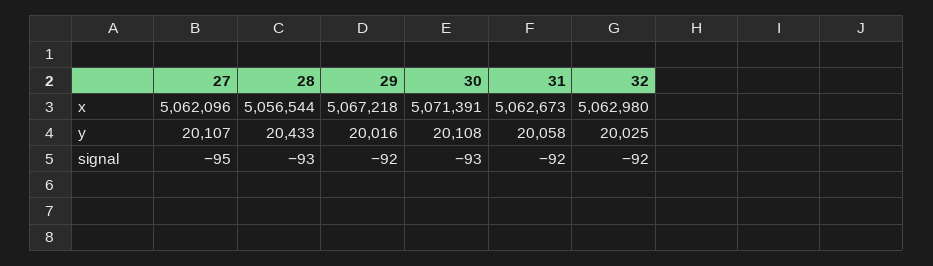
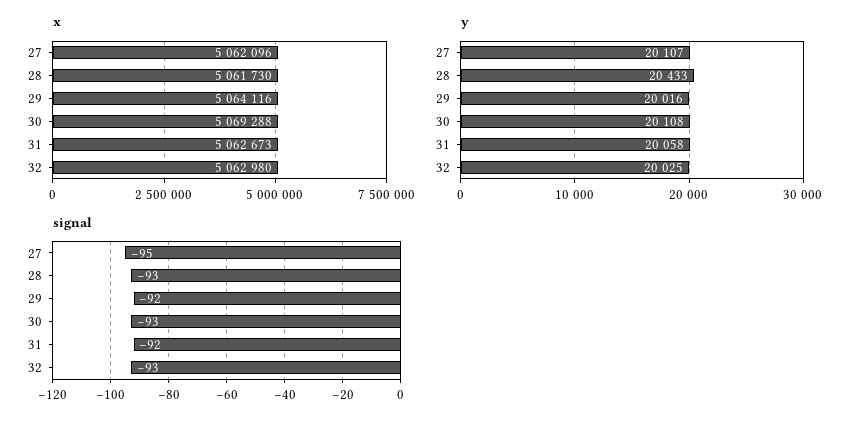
x, 28: 5056544 -> 5061730
x, 29: 5067218 -> 5064116
x, 30: 5071391 -> 5069288
signal, 32: -92 -> -93

